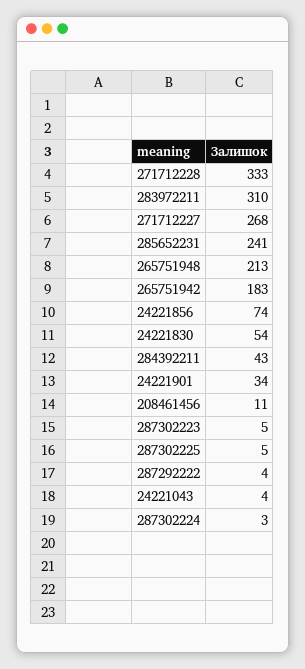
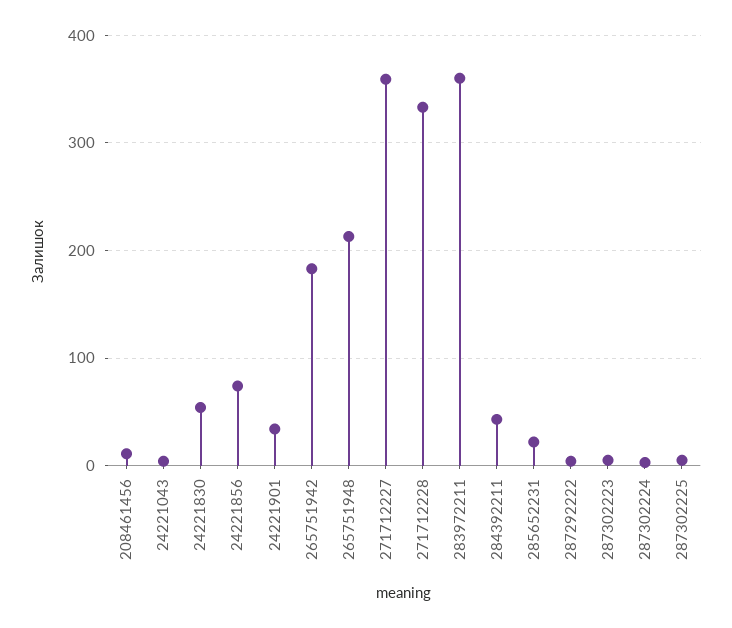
283972211: 310 -> 360
271712227: 268 -> 360
285652231: 241 -> 20

